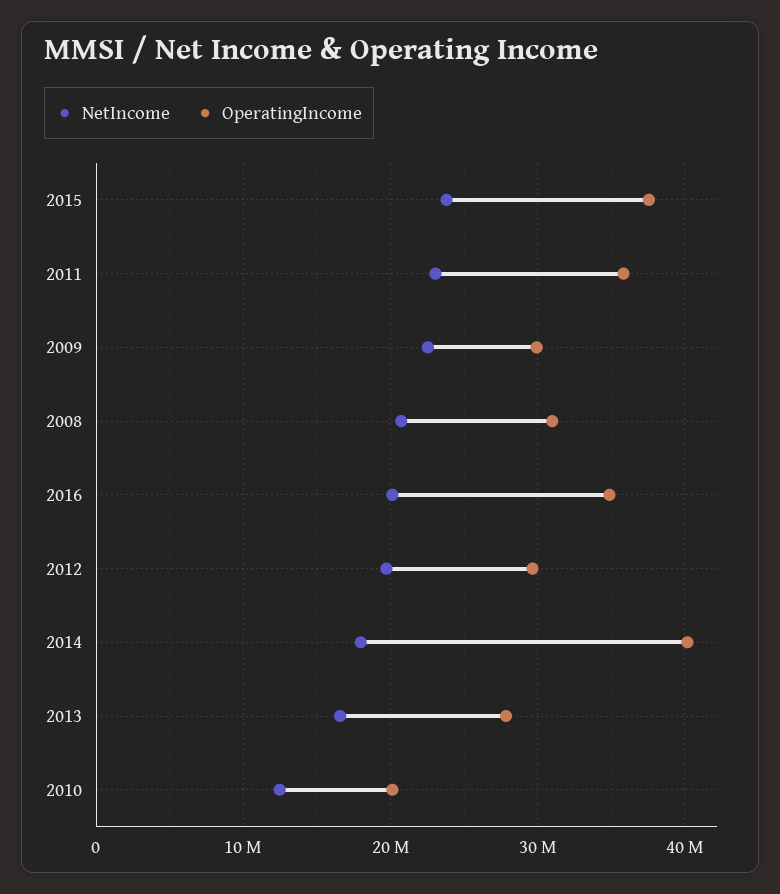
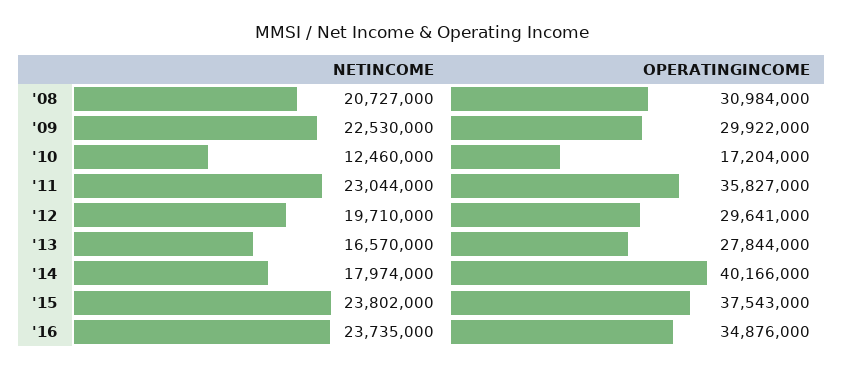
NetIncome, 2016: 20000000 -> 23735000
OperatingIncome, 2010: 20000000 -> 17204000

